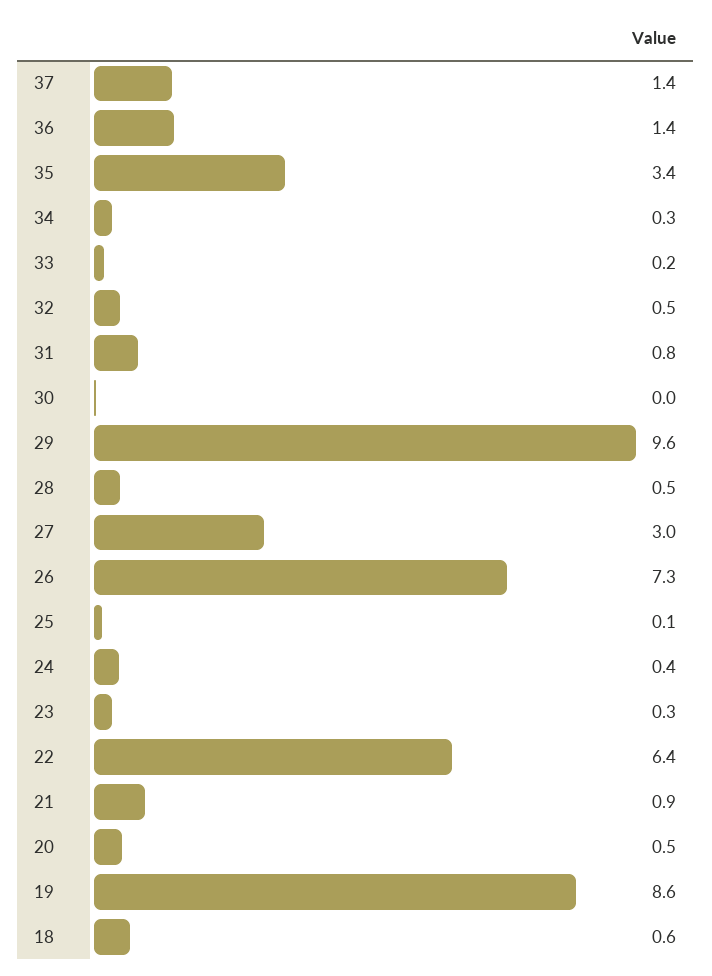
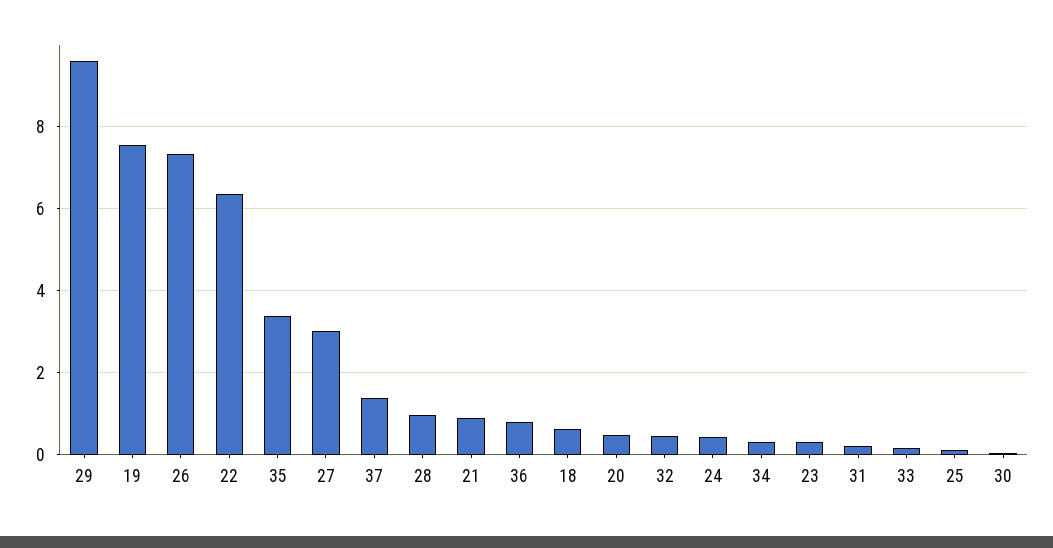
36: 1.4 -> 0.8
31: 0.8 -> 0.2
28: 0.5 -> 1
19: 8.6 -> 7.6

